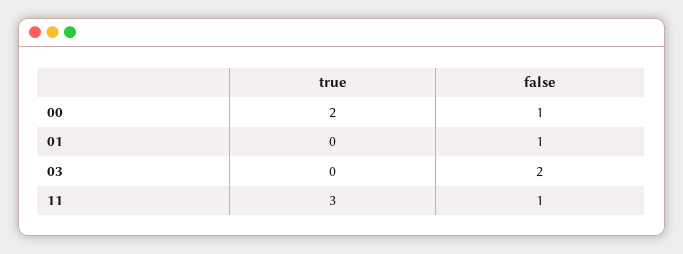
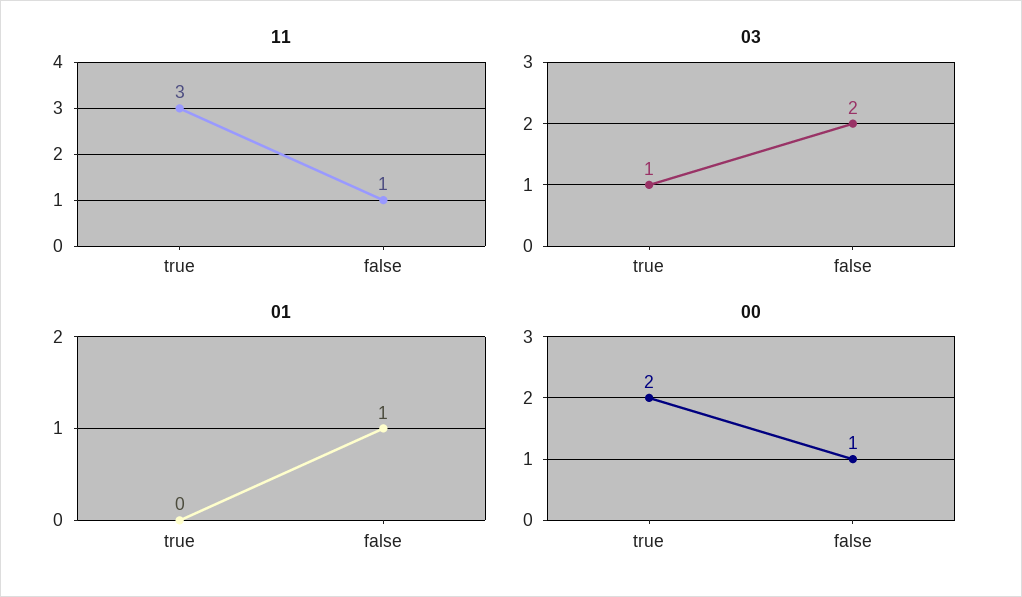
03, true: 0 -> 1

